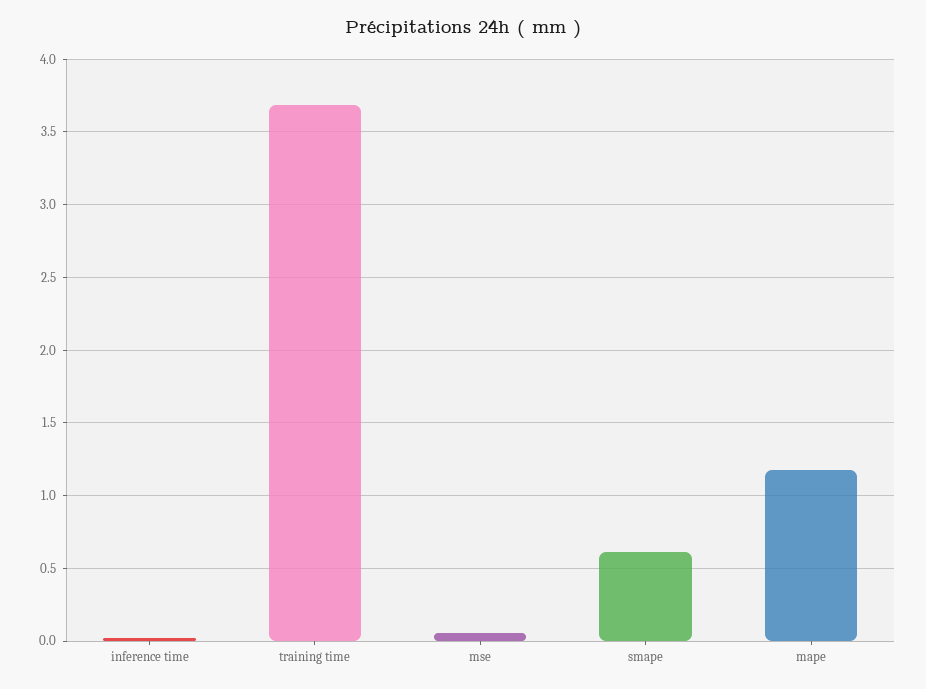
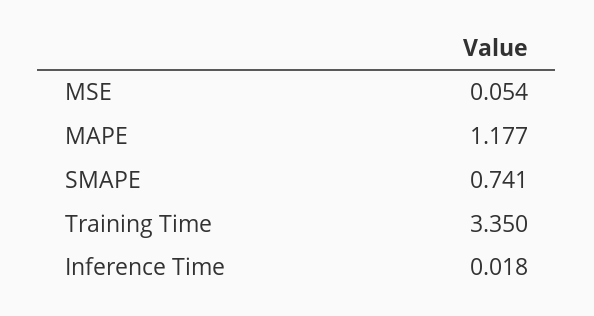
training time: 3.7 -> 3.35
smape: 0.6 -> 0.741

